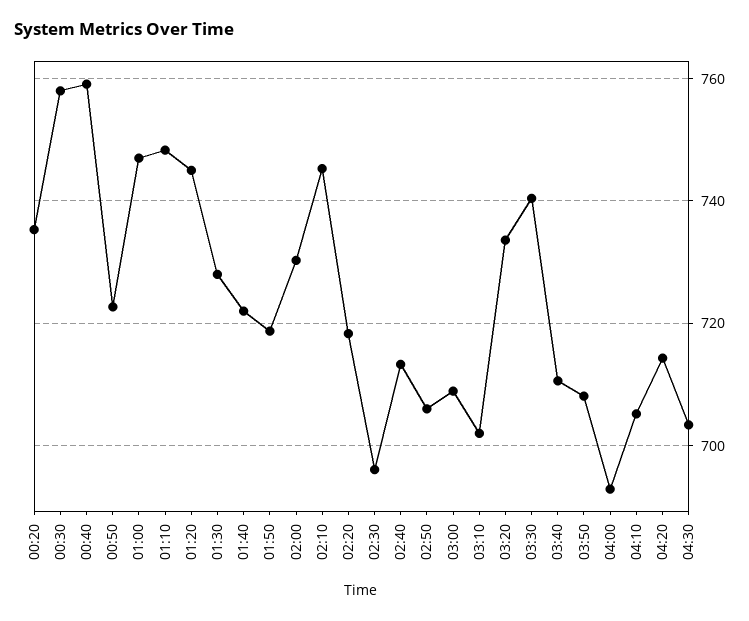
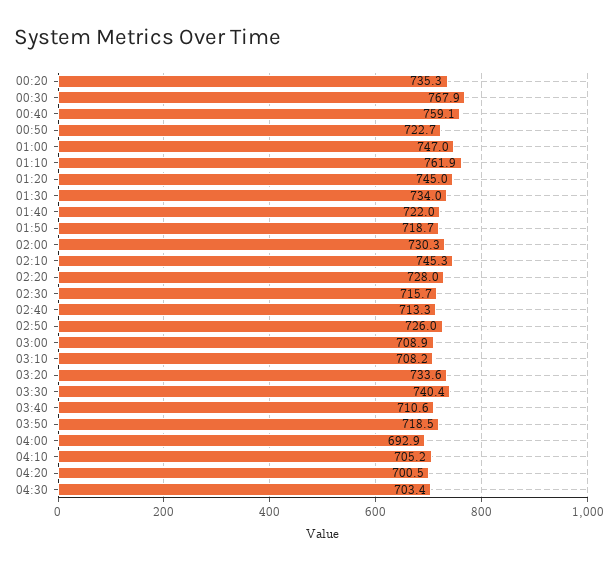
00:30: 758 -> 767.9
01:10: 748 -> 761.9
01:30: 728 -> 734
02:20: 718 -> 728
02:30: 696 -> 715.7
02:50: 706 -> 726
03:10: 702 -> 708.2
03:50: 708 -> 718.5
04:20: 714 -> 700.5

